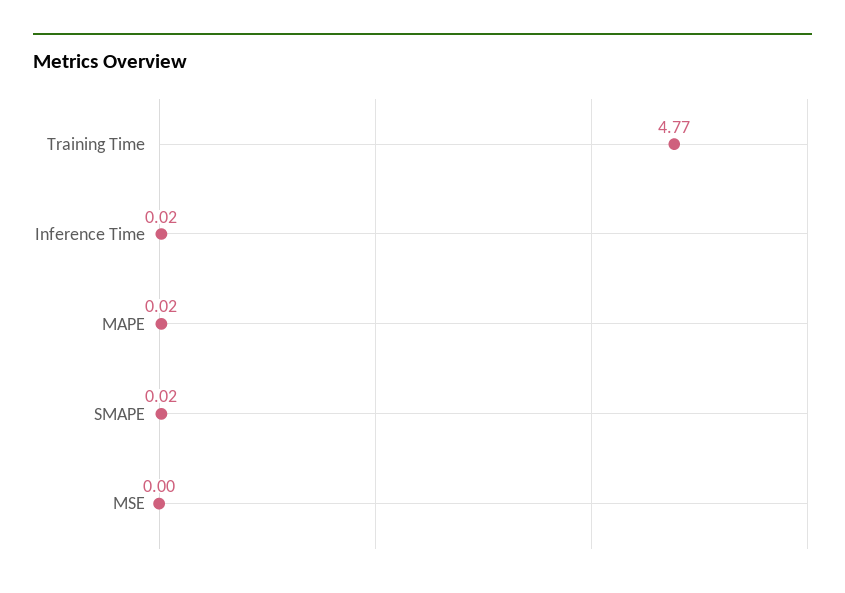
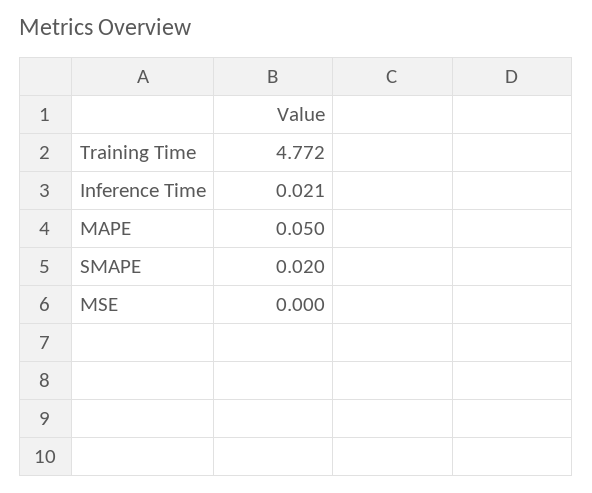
MAPE: 0.02 -> 0.05

